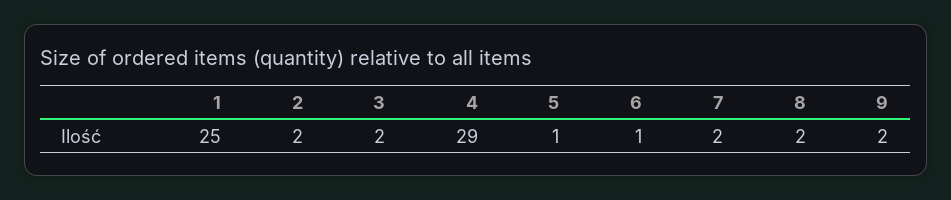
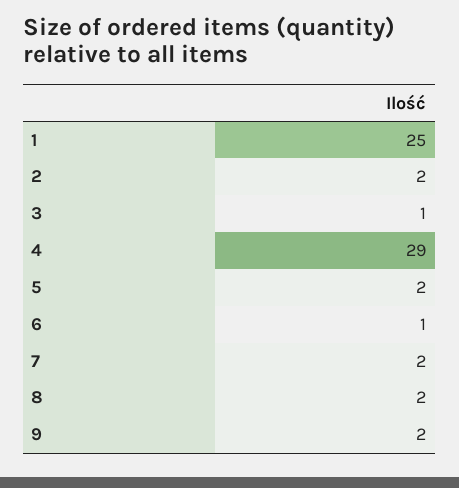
3: 2 -> 1
5: 1 -> 2

